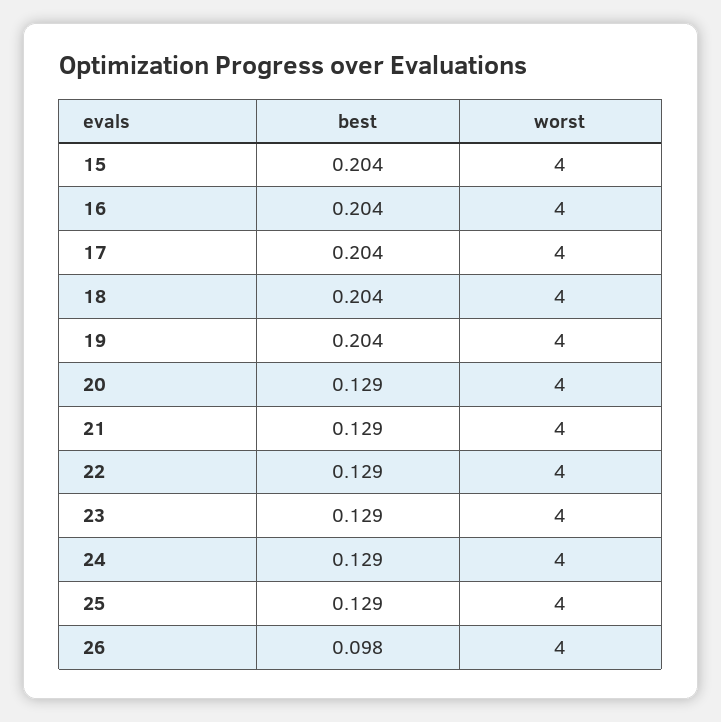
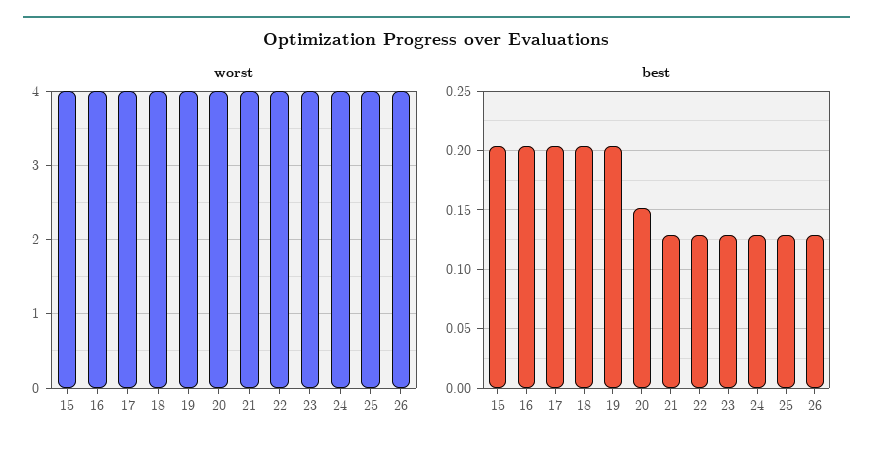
best, 20: 0.129 -> 0.15
best, 26: 0.098 -> 0.13

